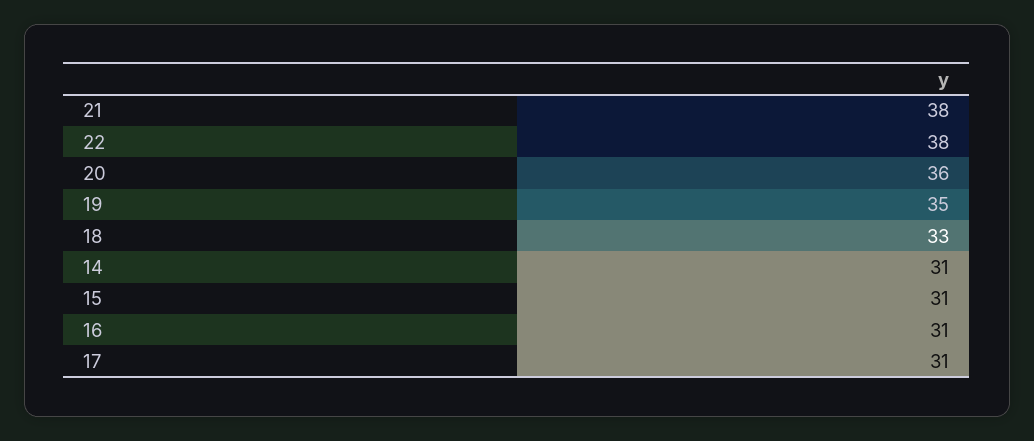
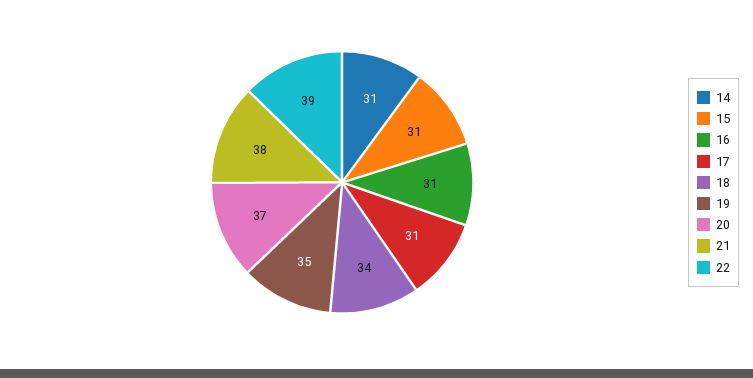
22: 38 -> 39
20: 36 -> 37
18: 33 -> 34

